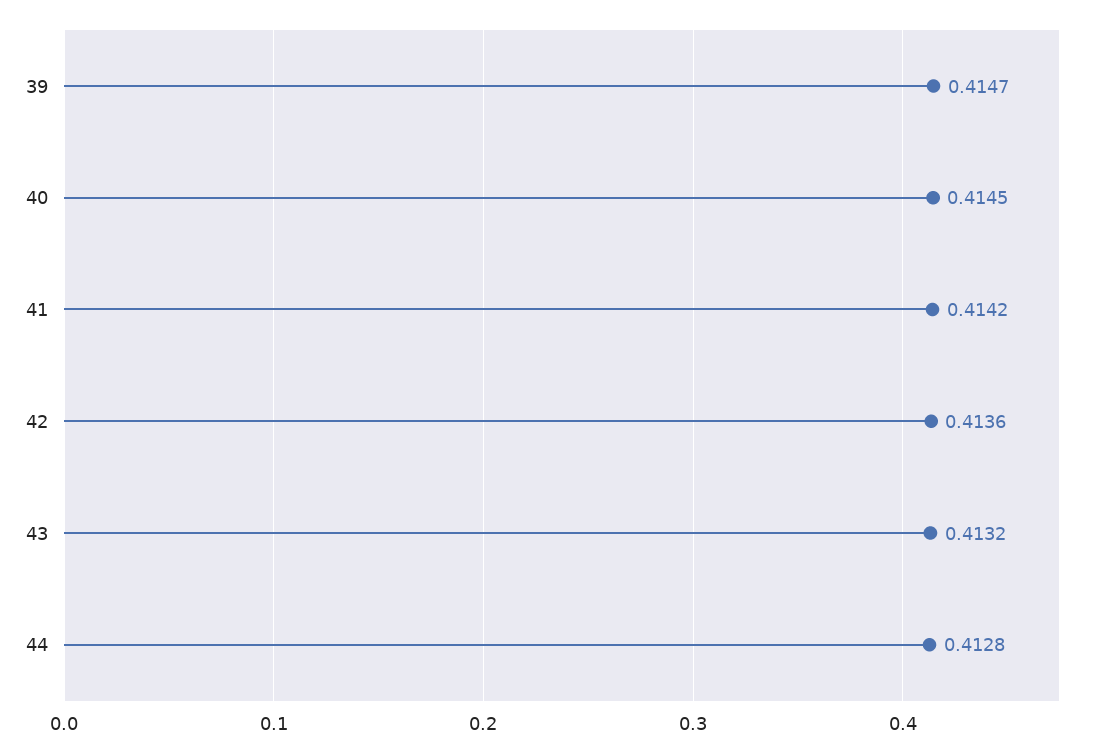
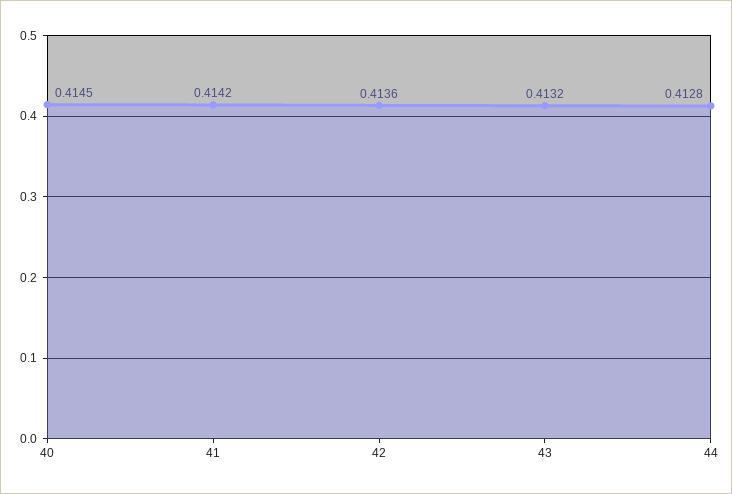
39: 0.4147 -> none

